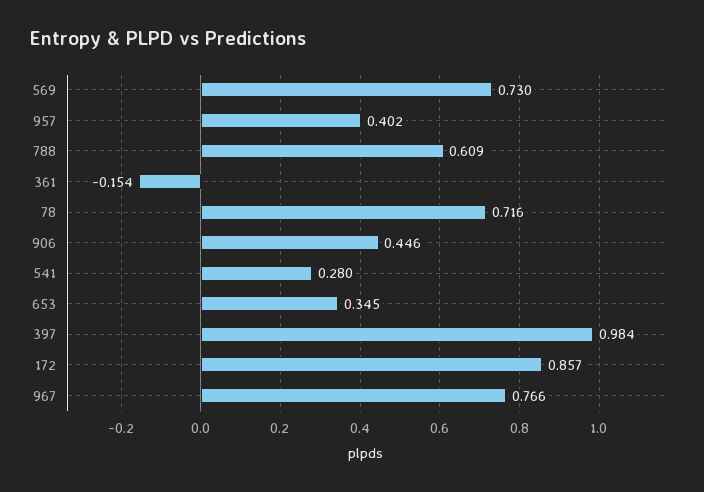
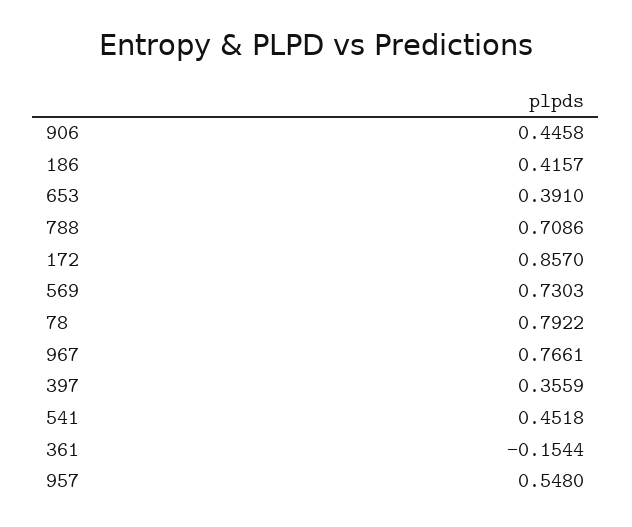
957: 0.402 -> 0.548
788: 0.609 -> 0.7086
78: 0.716 -> 0.7922
541: 0.28 -> 0.4518
653: 0.345 -> 0.391
397: 0.984 -> 0.3559
186: none -> 0.4157

